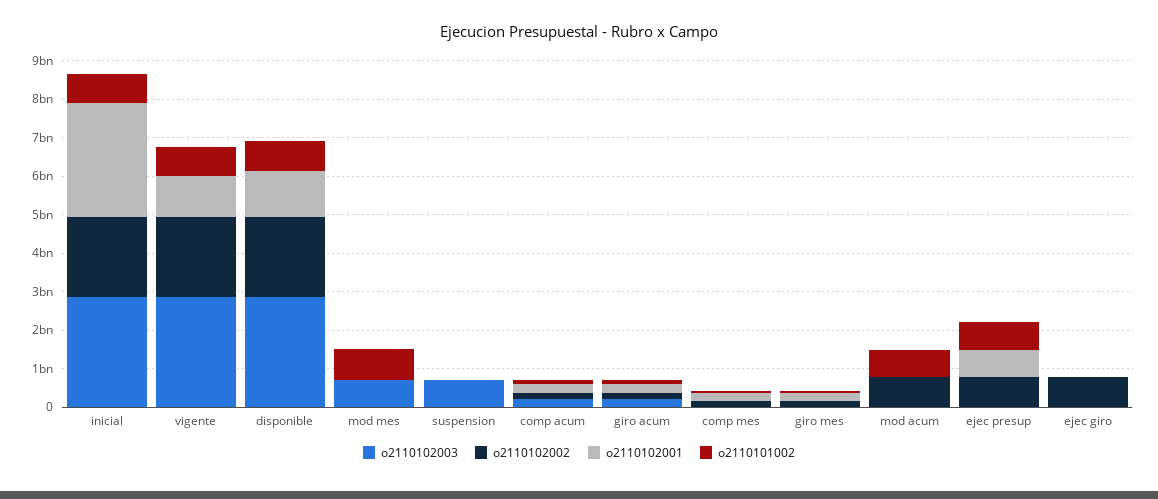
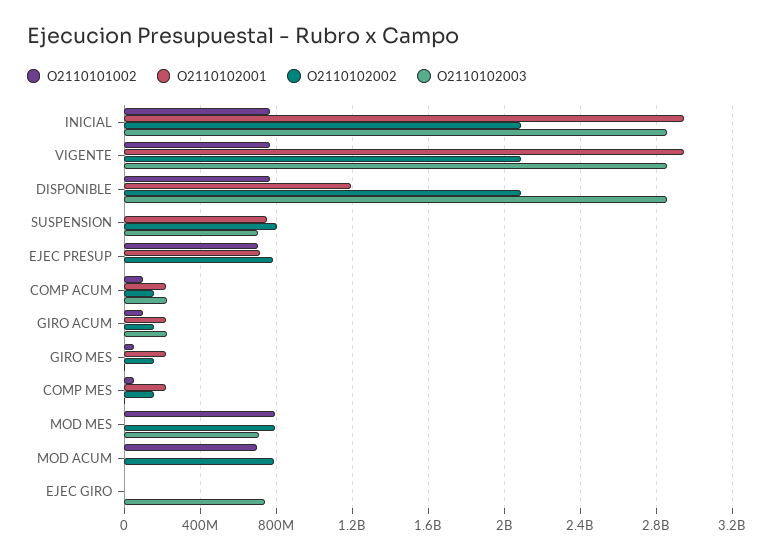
o2110102001, vigente: 1000000000 -> 2950000000
o2110102002, mod mes: 0 -> 800000000
o2110102002, suspension: 0 -> 800000000
o2110102001, suspension: 0 -> 750000000
o2110102003, ejec giro: 0 -> 750000000
o2110102002, ejec giro: 750000000 -> 0

